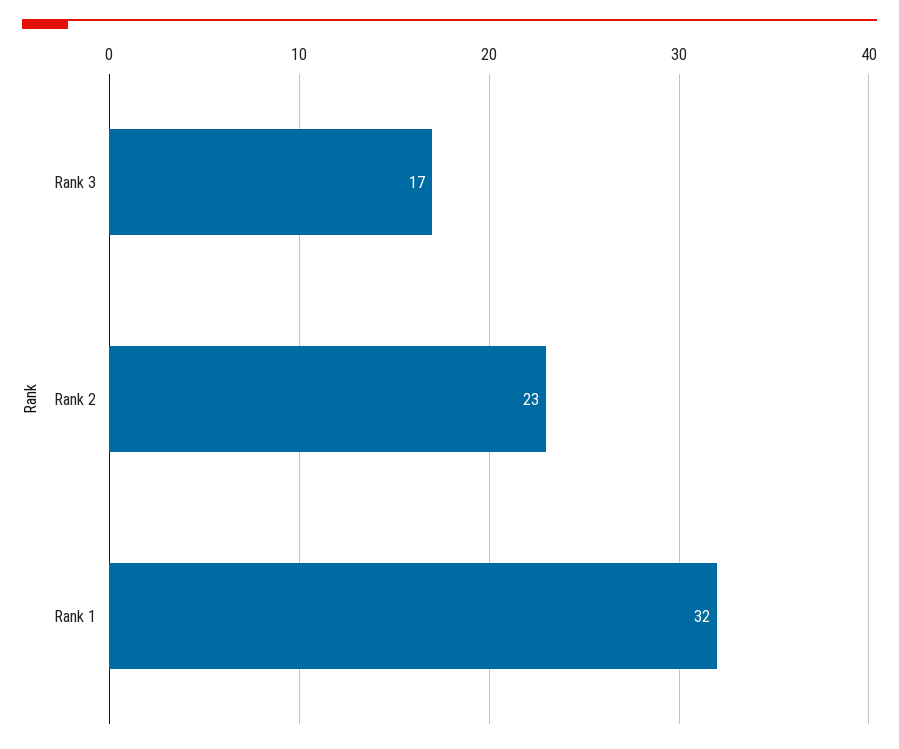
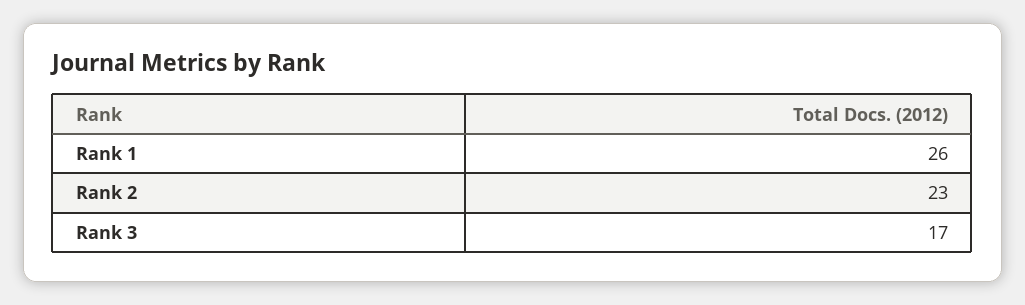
Rank 1: 32 -> 26

